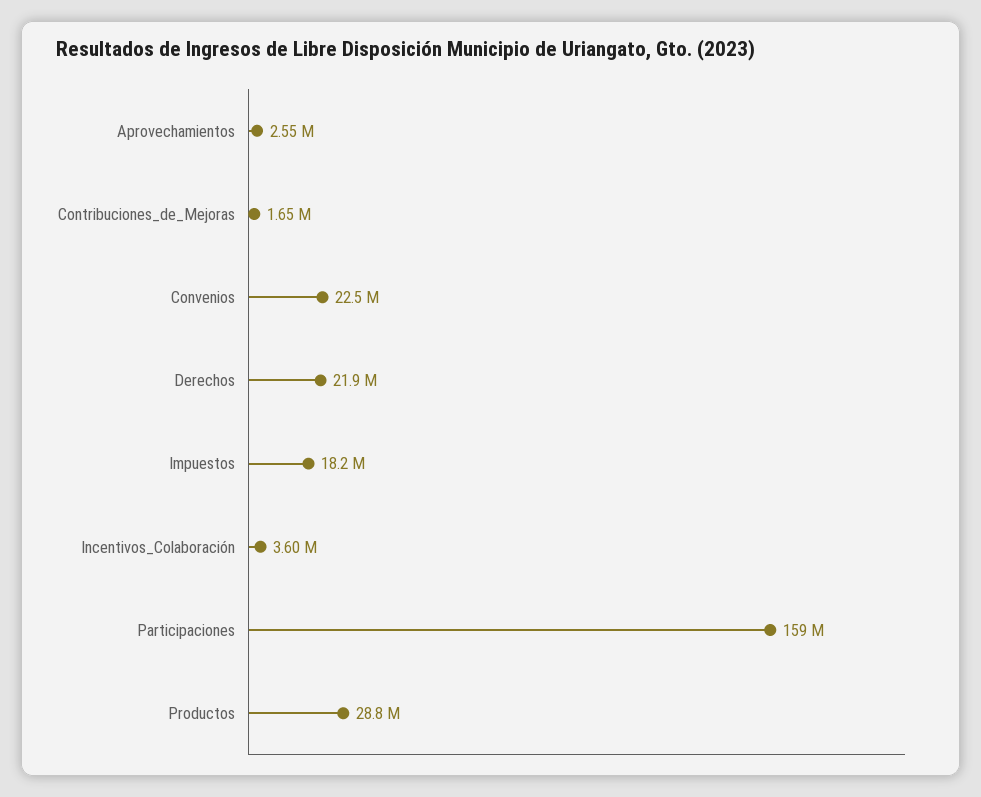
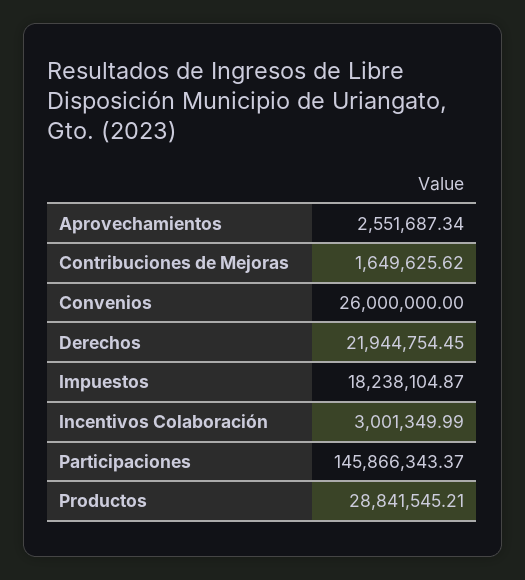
Convenios: 22500000 -> 26000000
Incentivos_Colaboración: 3600000 -> 3001349.99
Participaciones: 159000000 -> 145866343.37

